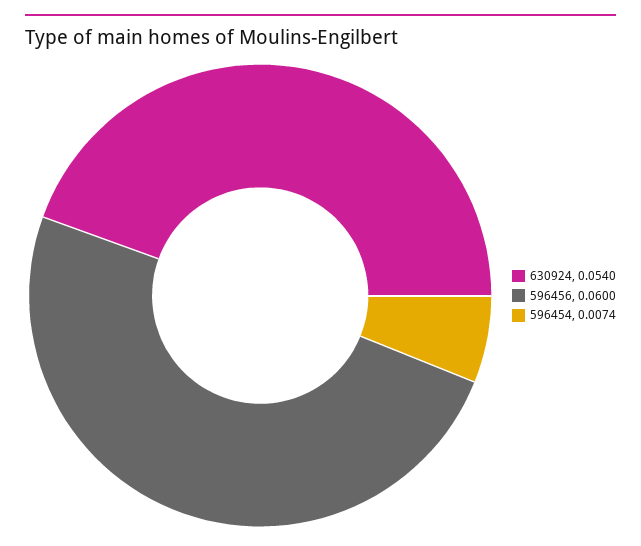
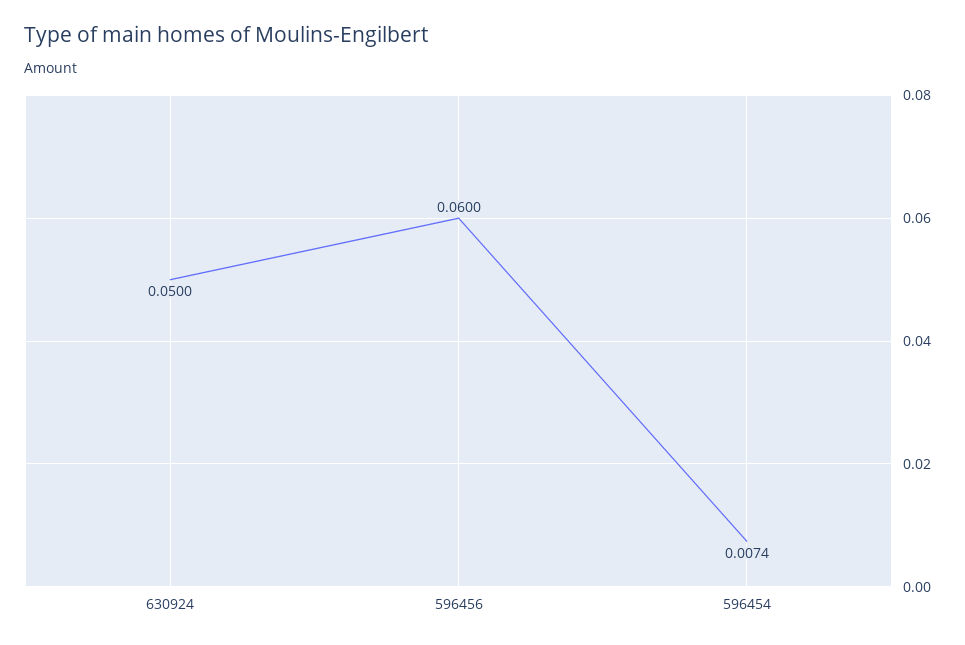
630924: 0.054 -> 0.05

